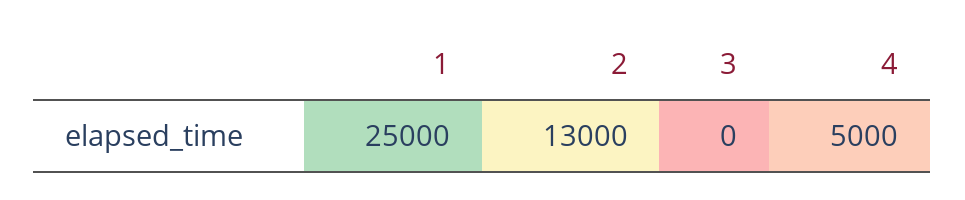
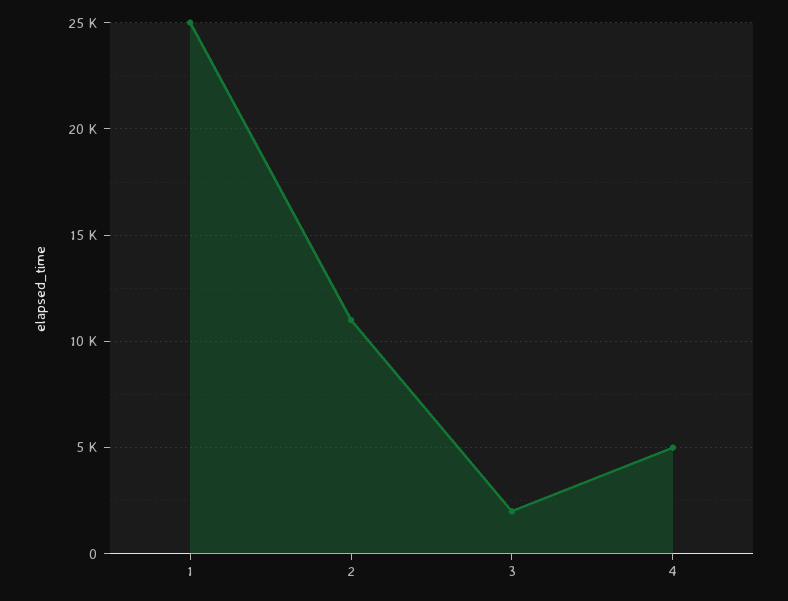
2: 13000 -> 11000
3: 0 -> 2000

